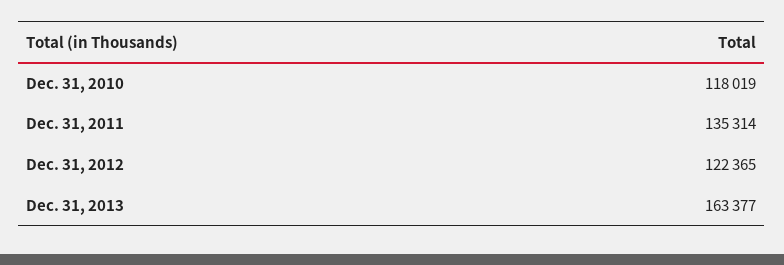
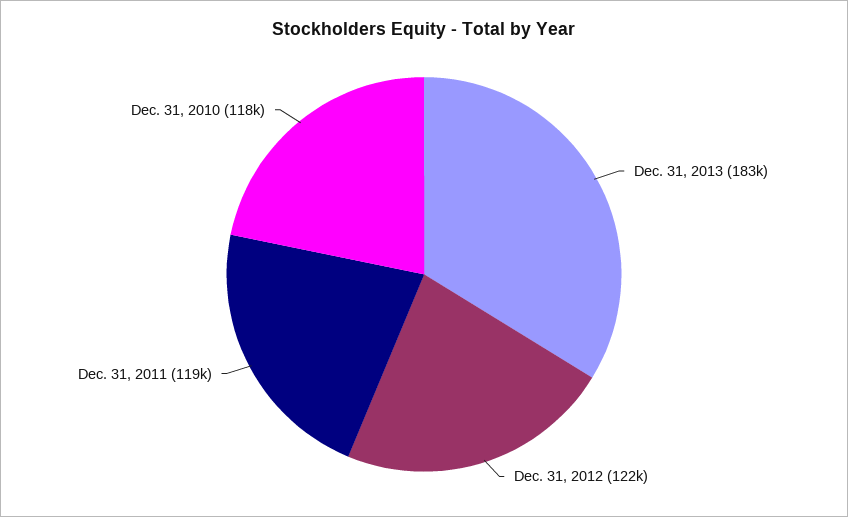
Dec. 31, 2011: 135314 -> 119000
Dec. 31, 2013: 163377 -> 183000

